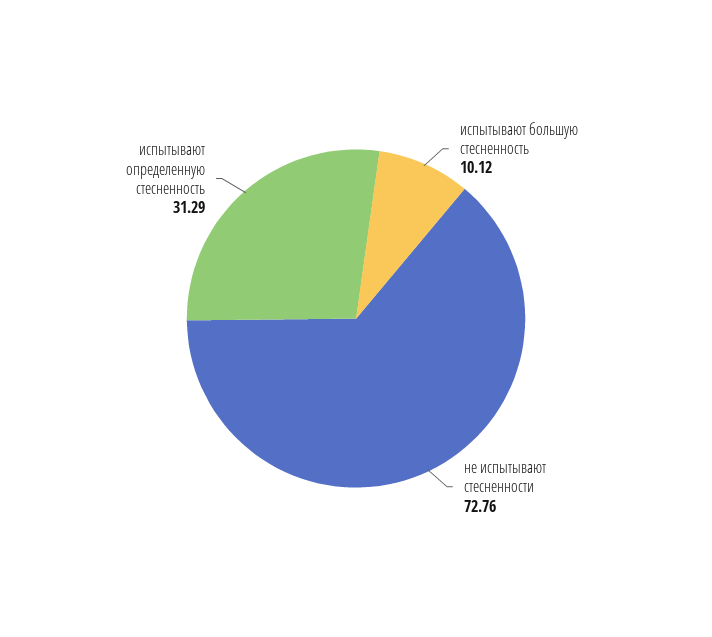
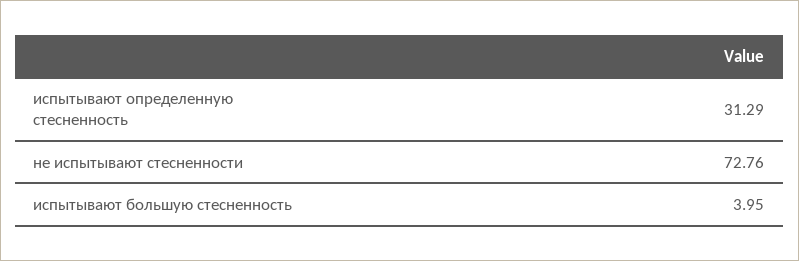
испытывают большую стесненность: 10.12 -> 3.95

